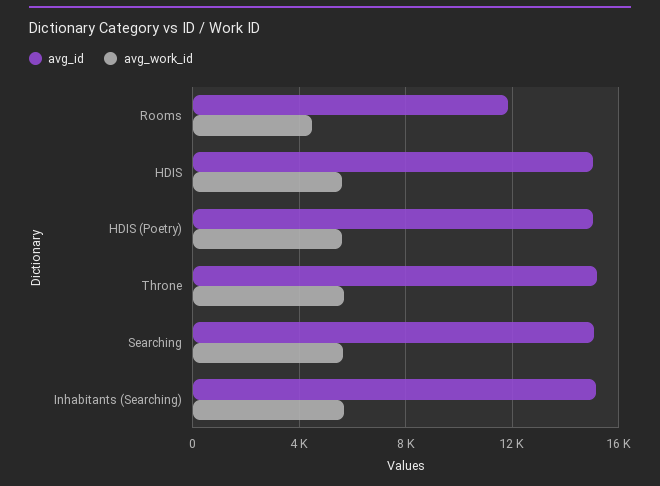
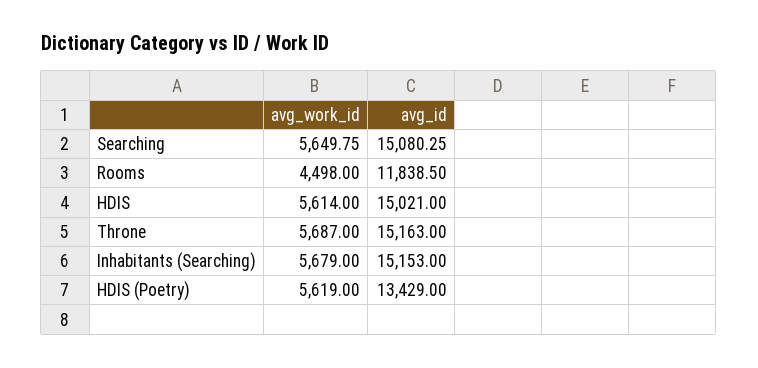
avg_id, HDIS (Poetry): 15000 -> 13429

